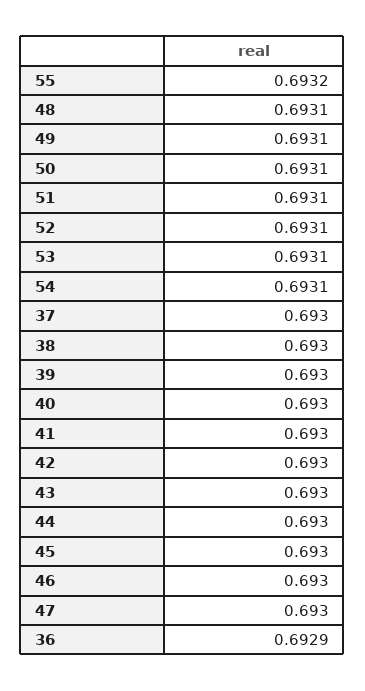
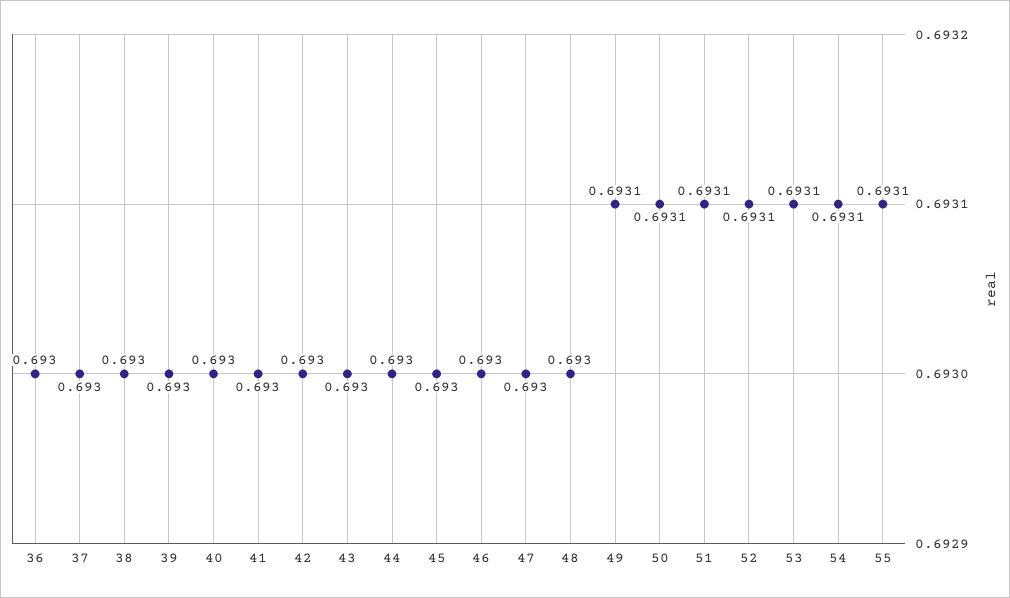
55: 0.6932 -> 0.6931
48: 0.6931 -> 0.693
36: 0.6929 -> 0.693

